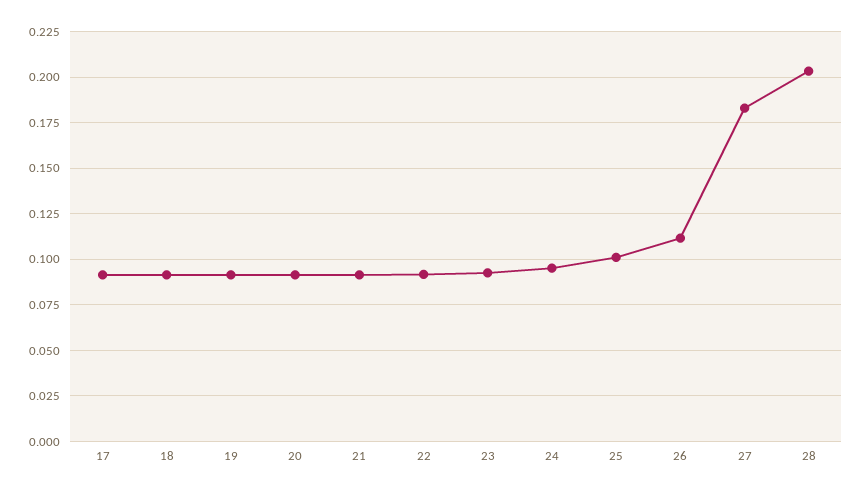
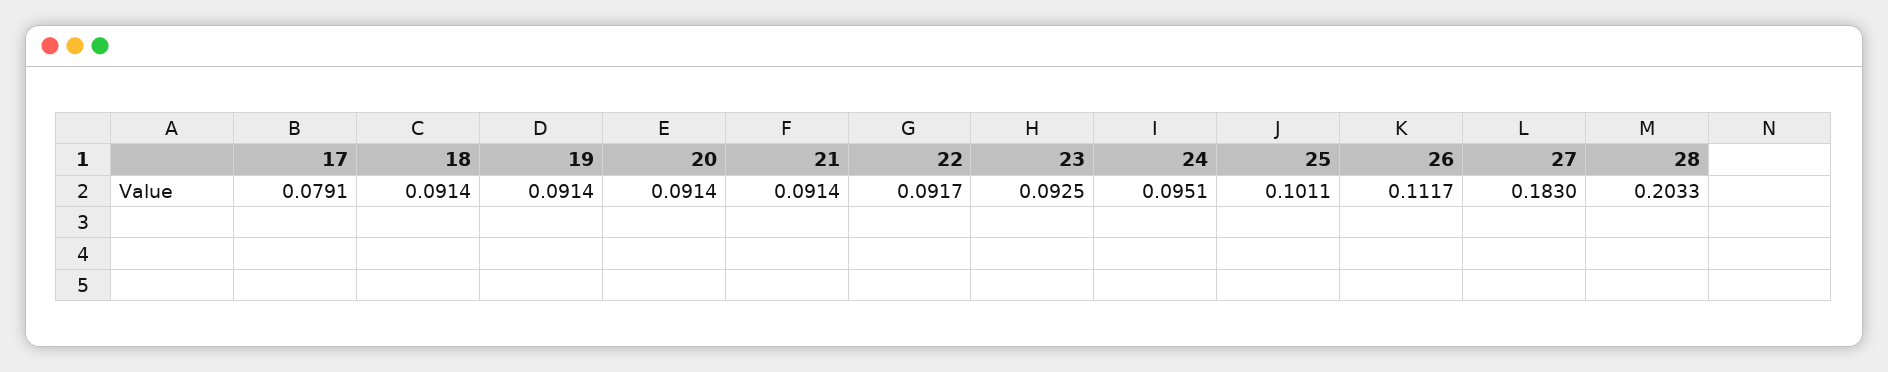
17: 0.09 -> 0.0791

